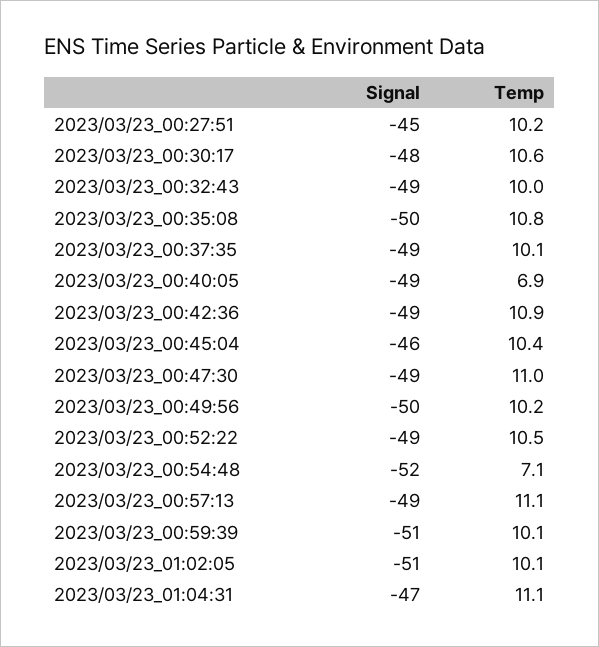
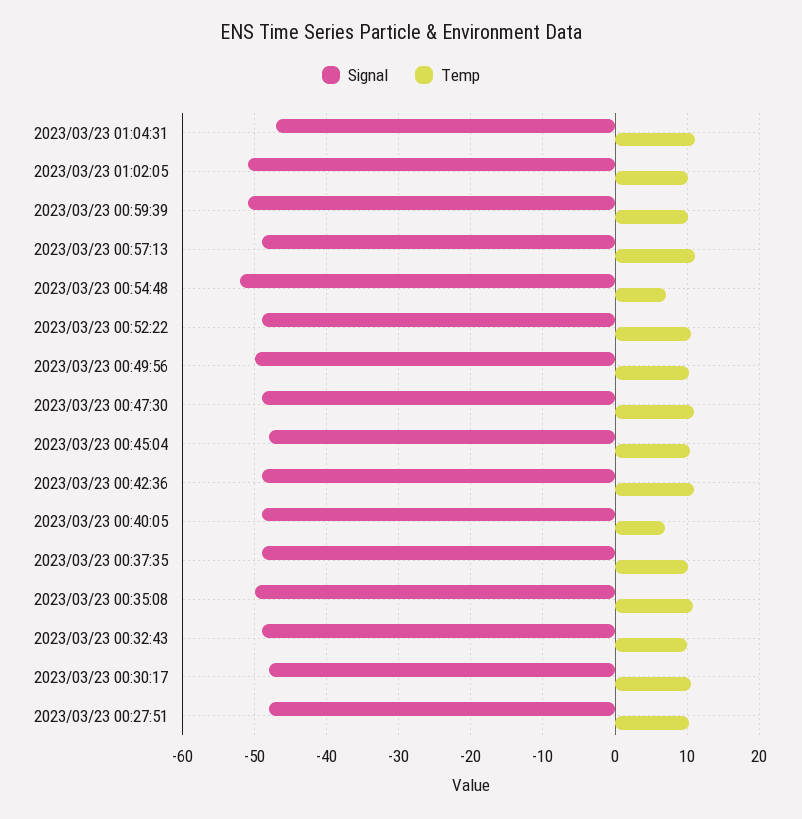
Signal, 2023/03/23_00:27:51: -45 -> -48
Signal, 2023/03/23_00:45:04: -46 -> -48

